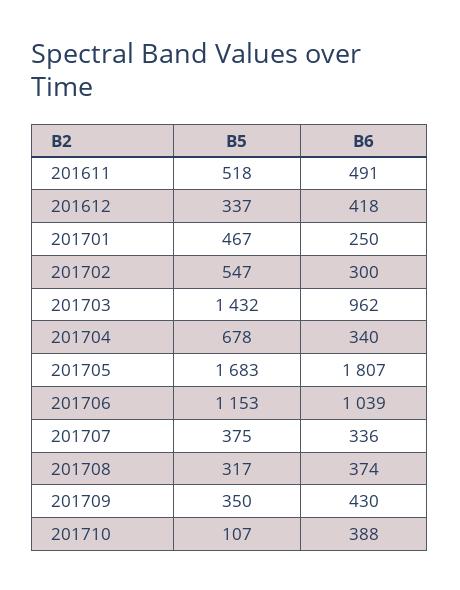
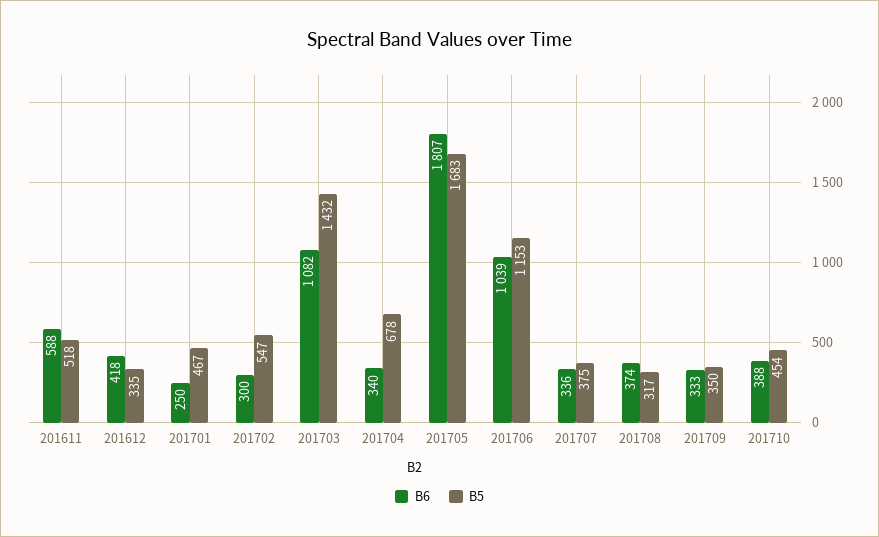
B6, 201611: 491 -> 588
B5, 201612: 337 -> 335
B6, 201703: 962 -> 1082
B6, 201709: 430 -> 333
B5, 201710: 107 -> 454

